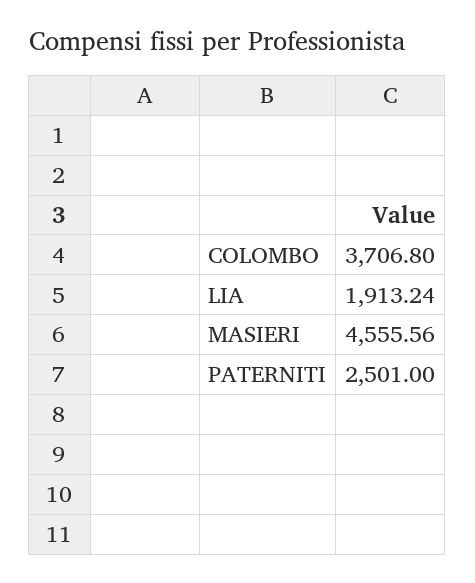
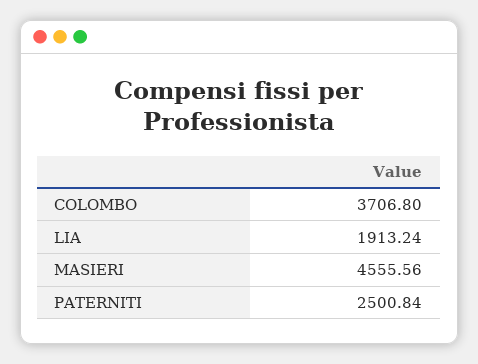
PATERNITI: 2501 -> 2500.84

